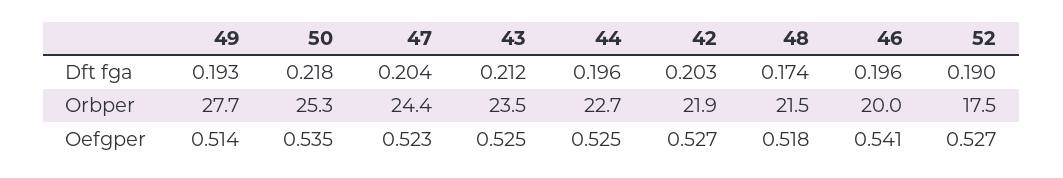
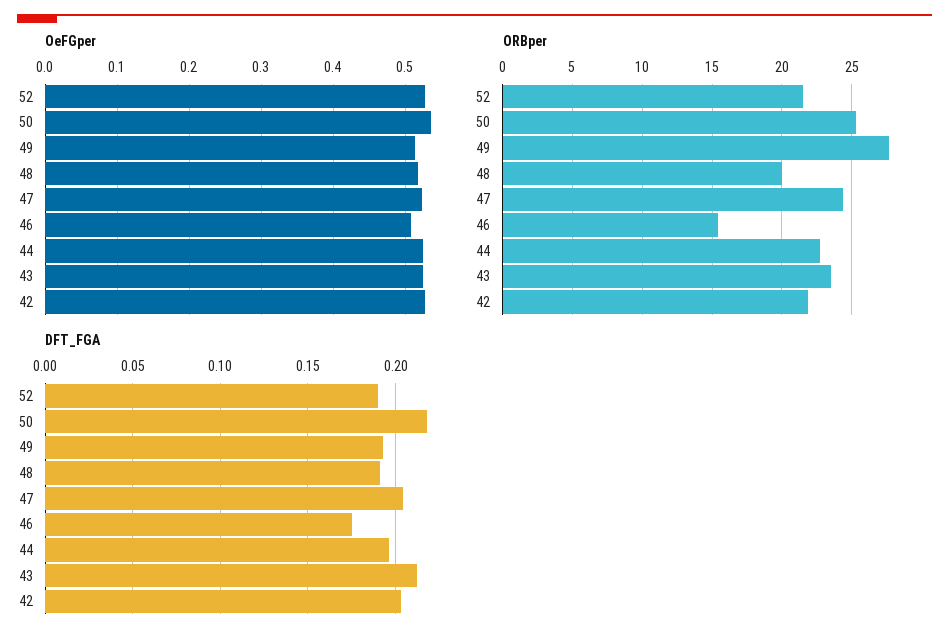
Dft fga, 48: 0.174 -> 0.19
Dft fga, 46: 0.196 -> 0.175
Orbper, 48: 21.5 -> 20
Orbper, 46: 20 -> 15.5
Orbper, 52: 17.5 -> 21.5
Oefgper, 46: 0.541 -> 0.51

